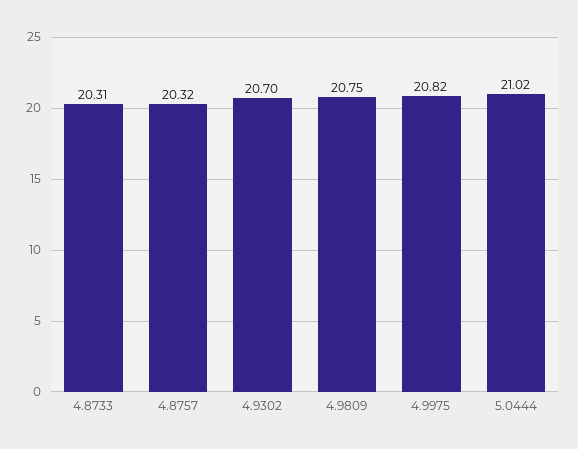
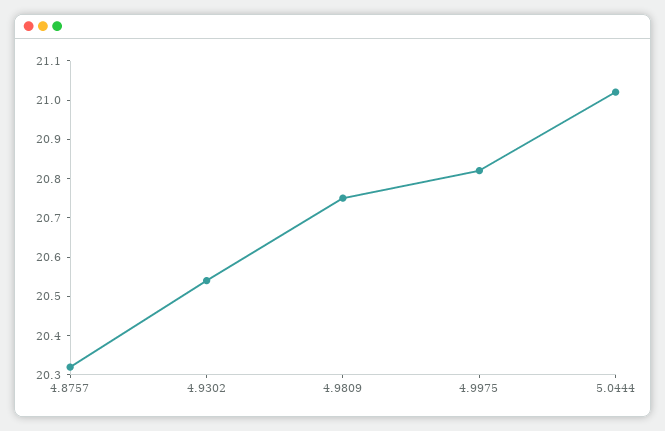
4.8733: 20.31 -> none
4.9302: 20.7 -> 20.55

